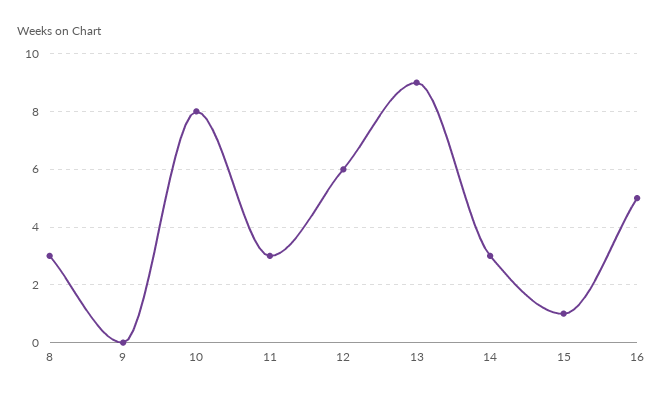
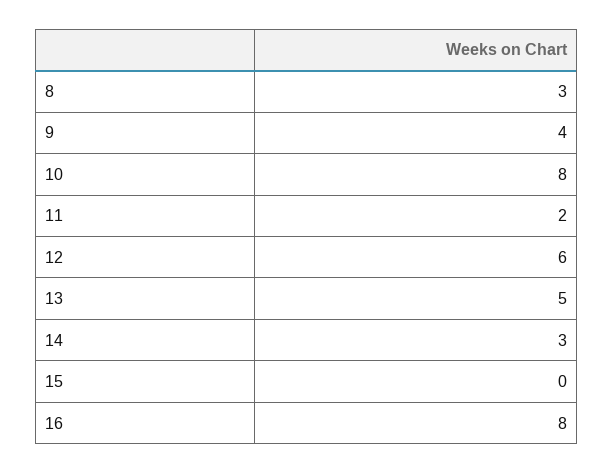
9: 0 -> 4
11: 3 -> 2
13: 9 -> 5
15: 1 -> 0
16: 5 -> 8

